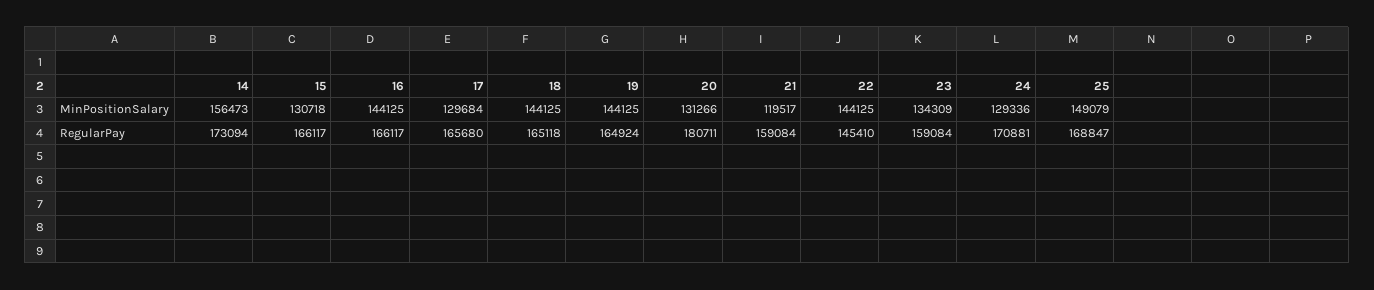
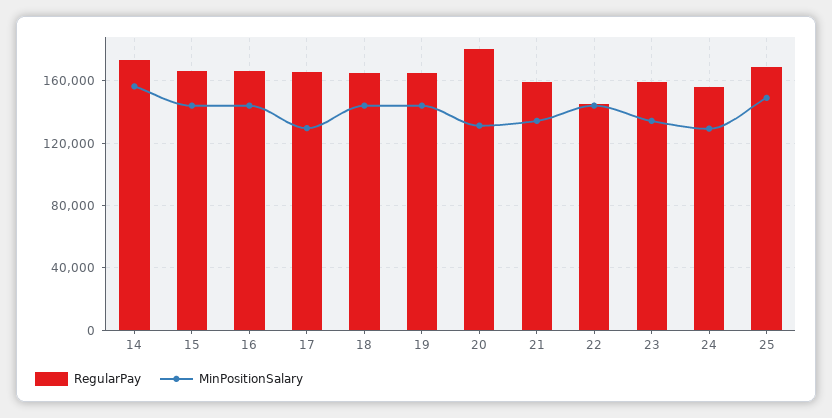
MinPositionSalary, 15: 130718 -> 145000
MinPositionSalary, 21: 119517 -> 135000
RegularPay, 24: 170881 -> 155000

